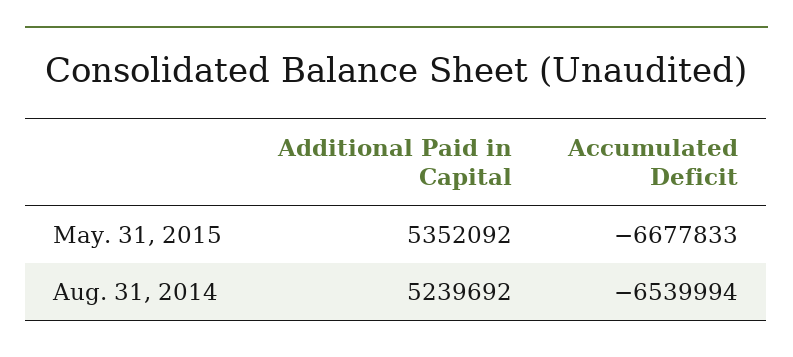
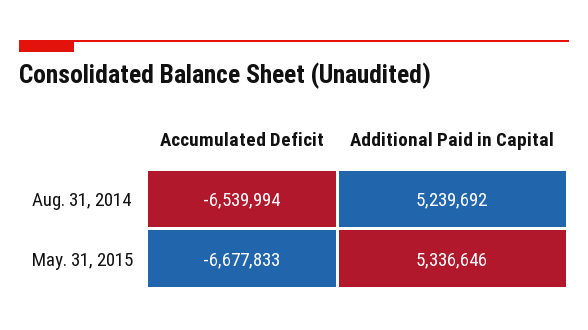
Additional Paid in Capital, May. 31, 2015: 5352092 -> 5336646

